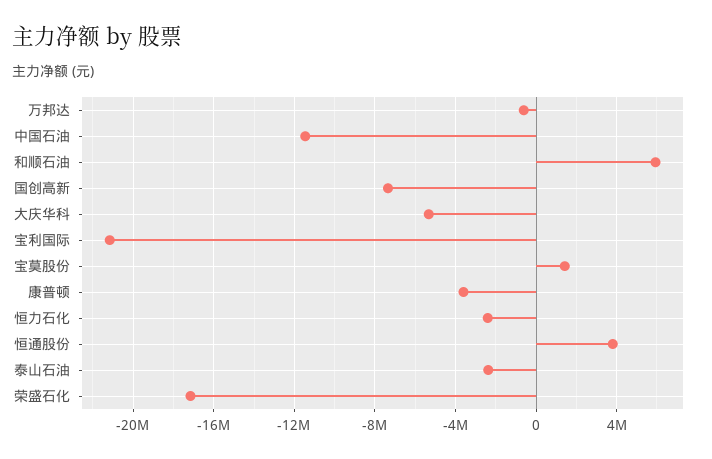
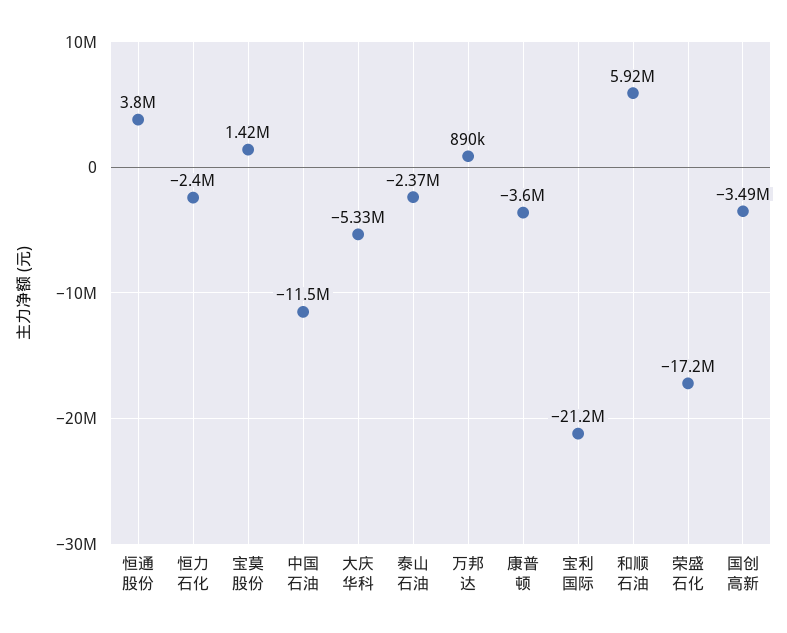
万邦达: -500000 -> 890000
国创高新: -7500000 -> -3490000

